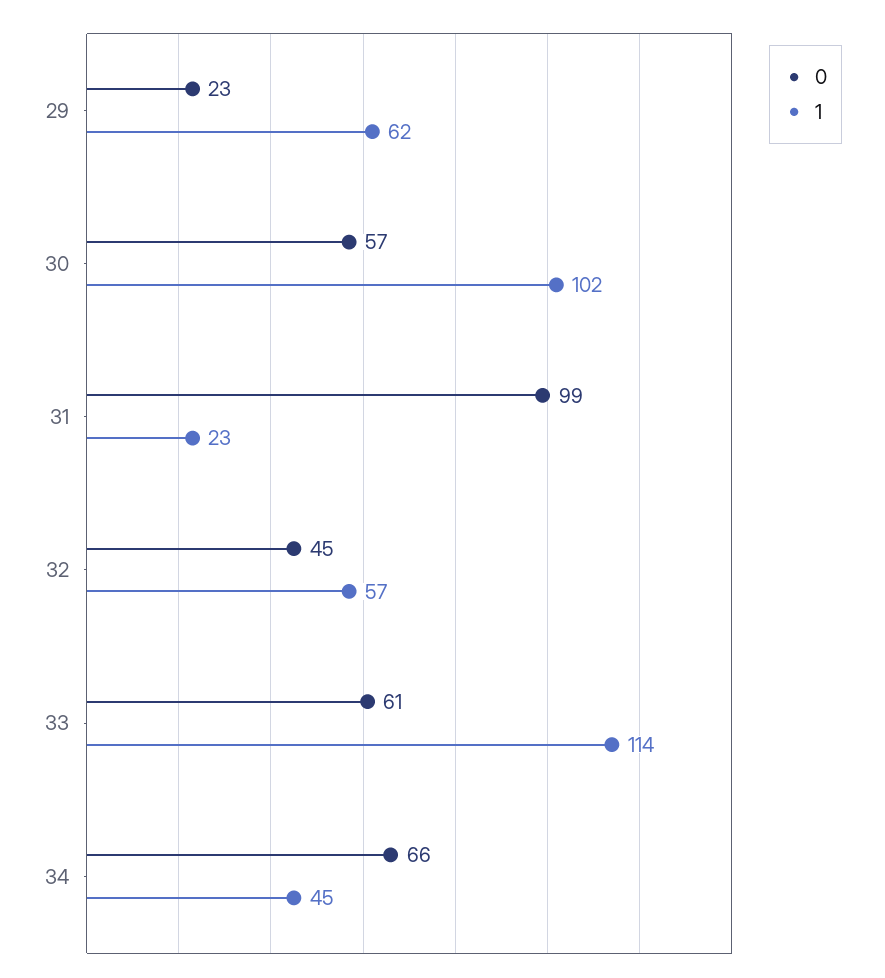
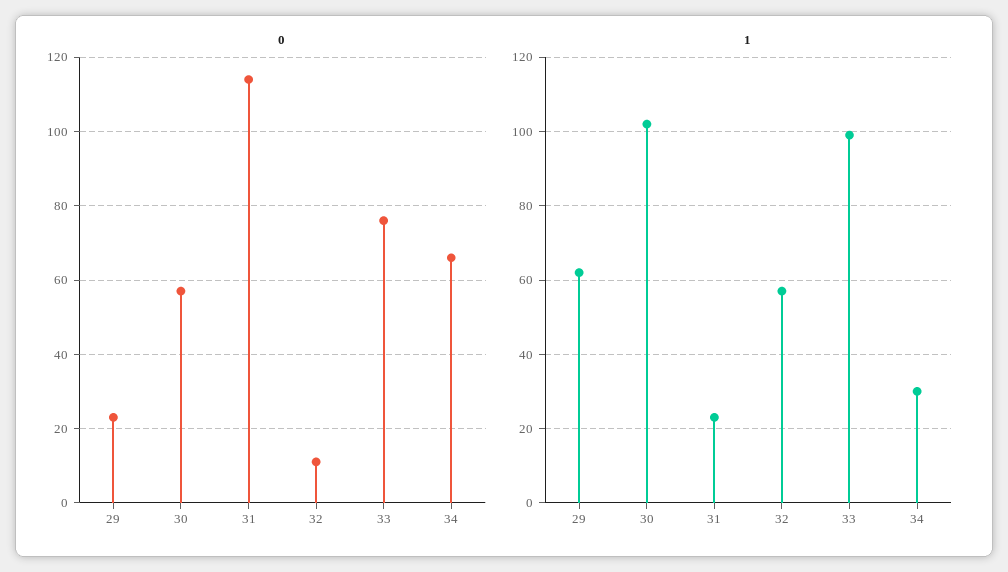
0, 31: 99 -> 115
0, 32: 45 -> 10
0, 33: 61 -> 75
1, 33: 114 -> 100
1, 34: 45 -> 30

